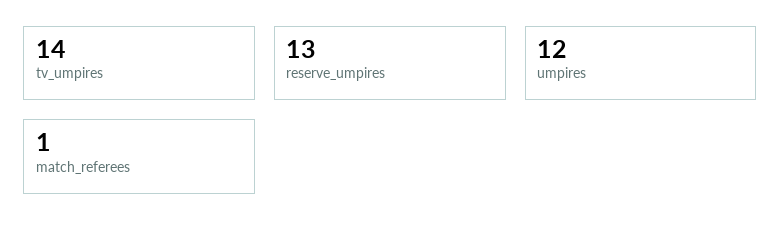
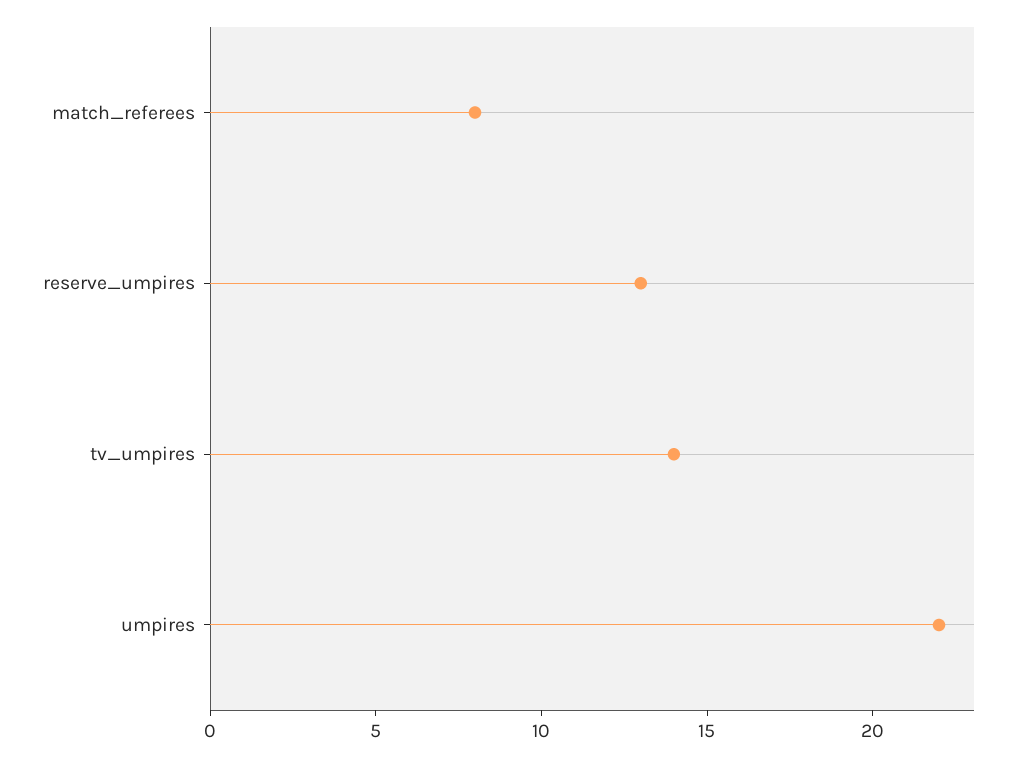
umpires: 12 -> 22
match_referees: 1 -> 8

